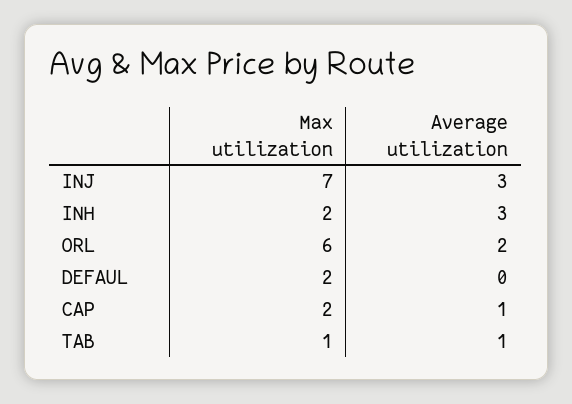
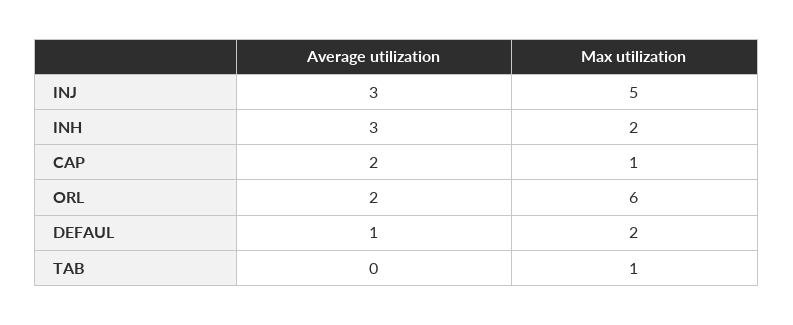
Max utilization, INJ: 7 -> 5
Average utilization, DEFAUL: 0 -> 1
Max utilization, CAP: 2 -> 1
Average utilization, CAP: 1 -> 2
Average utilization, TAB: 1 -> 0

